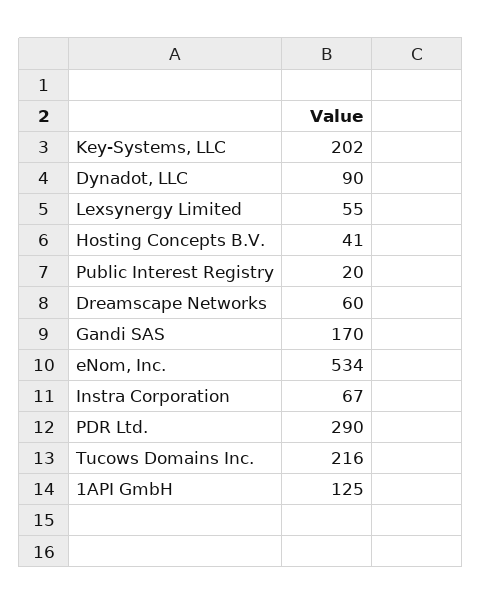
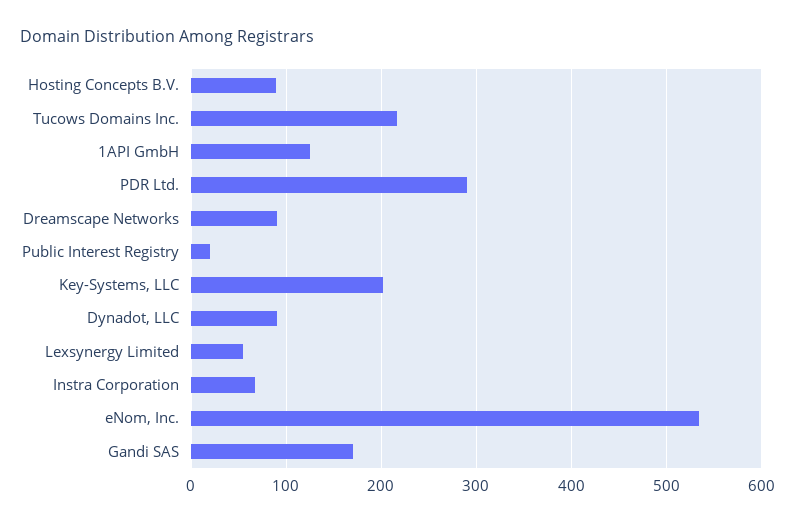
Hosting Concepts B.V.: 41 -> 90
Dreamscape Networks: 60 -> 90

